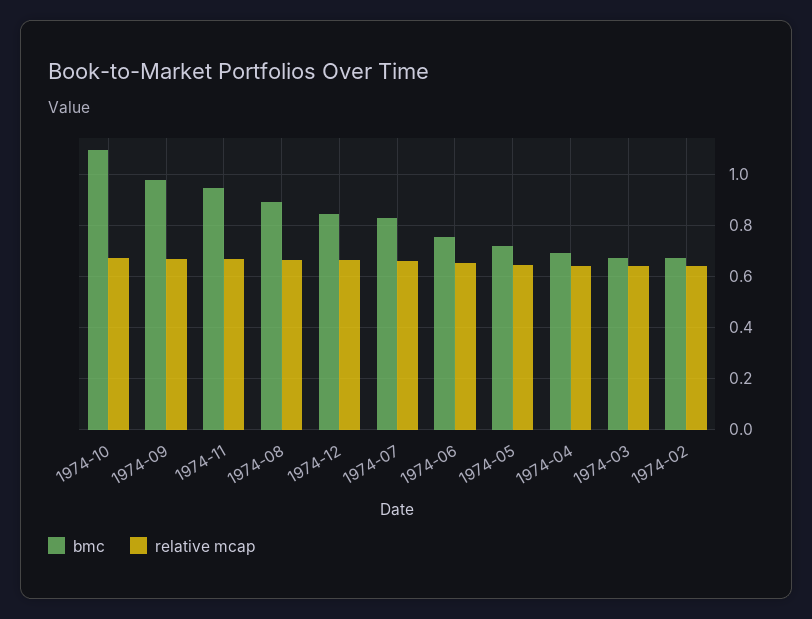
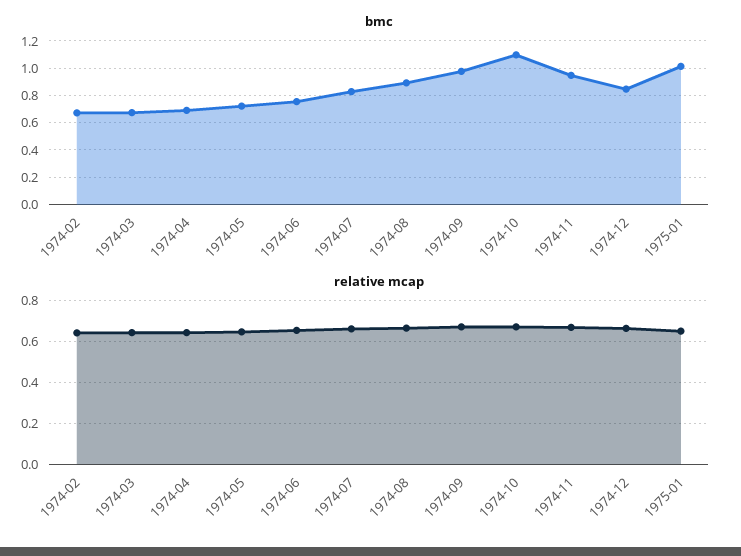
bmc, 1975-01: none -> 1
relative mcap, 1975-01: none -> 0.65

